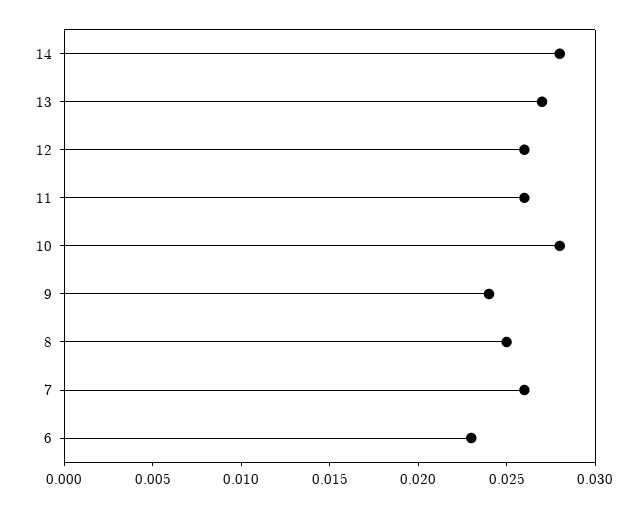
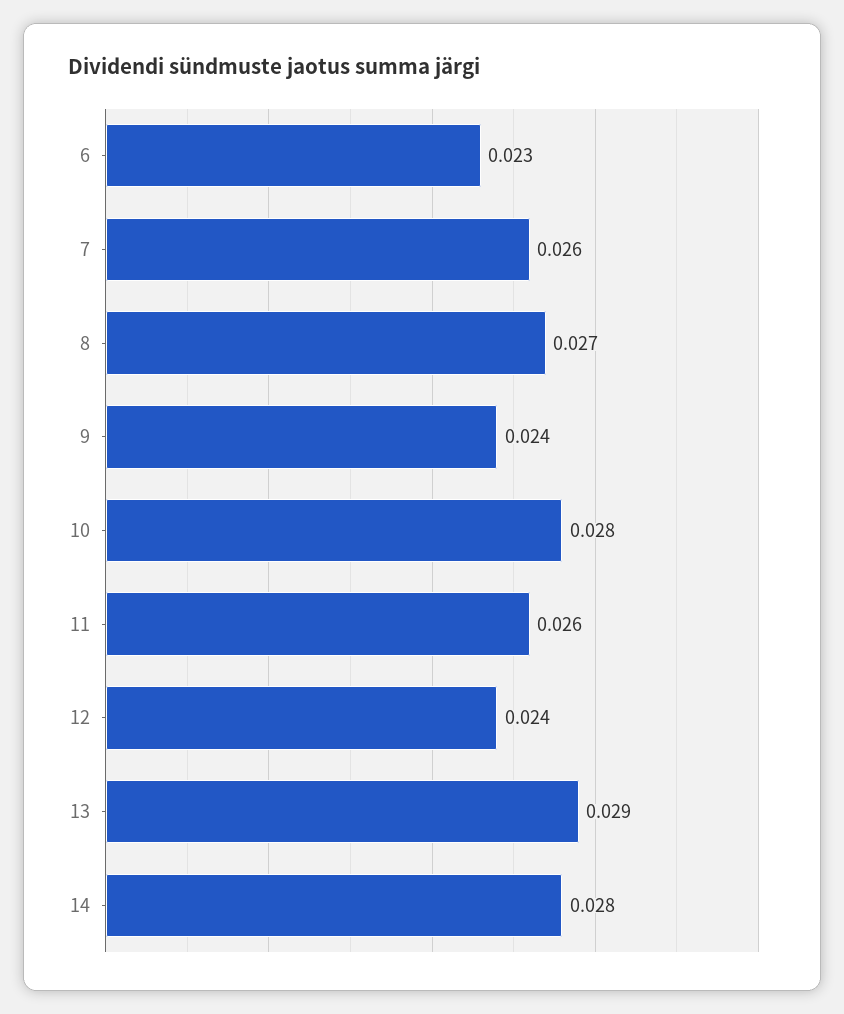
13: 0.027 -> 0.029
12: 0.026 -> 0.024
8: 0.025 -> 0.027

